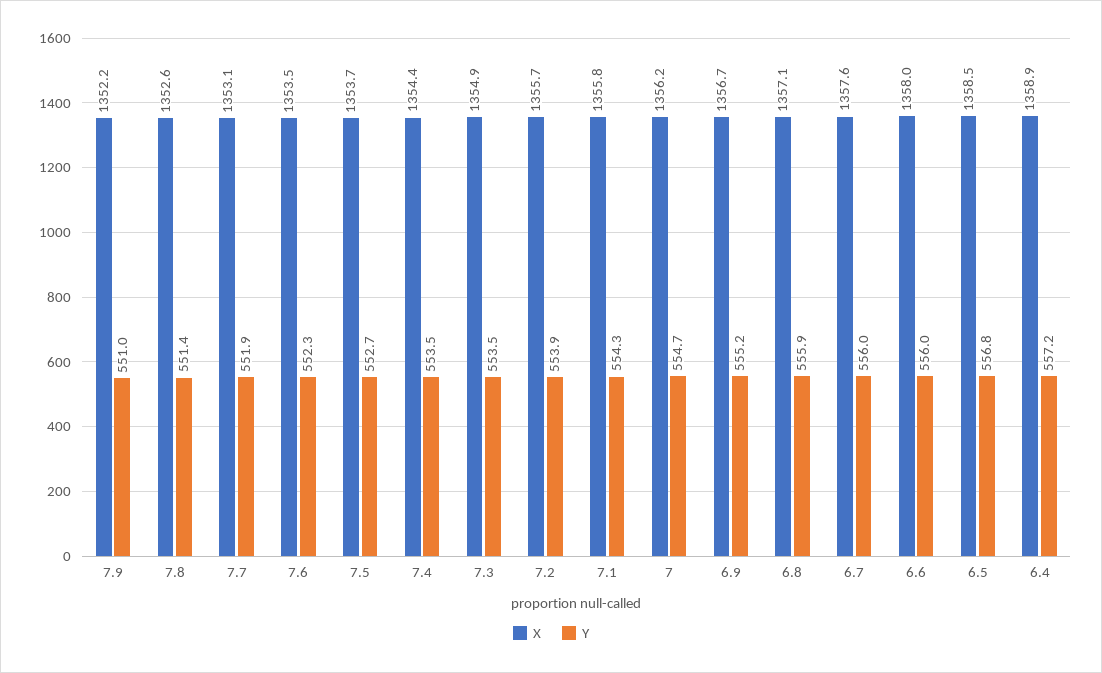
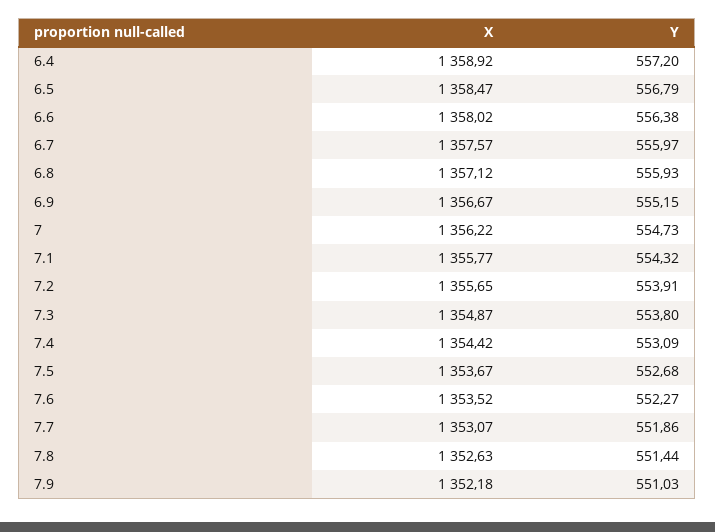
Y, 7.4: 553.5 -> 553.09
Y, 7.3: 553.5 -> 553.8
Y, 6.6: 556 -> 556.38

